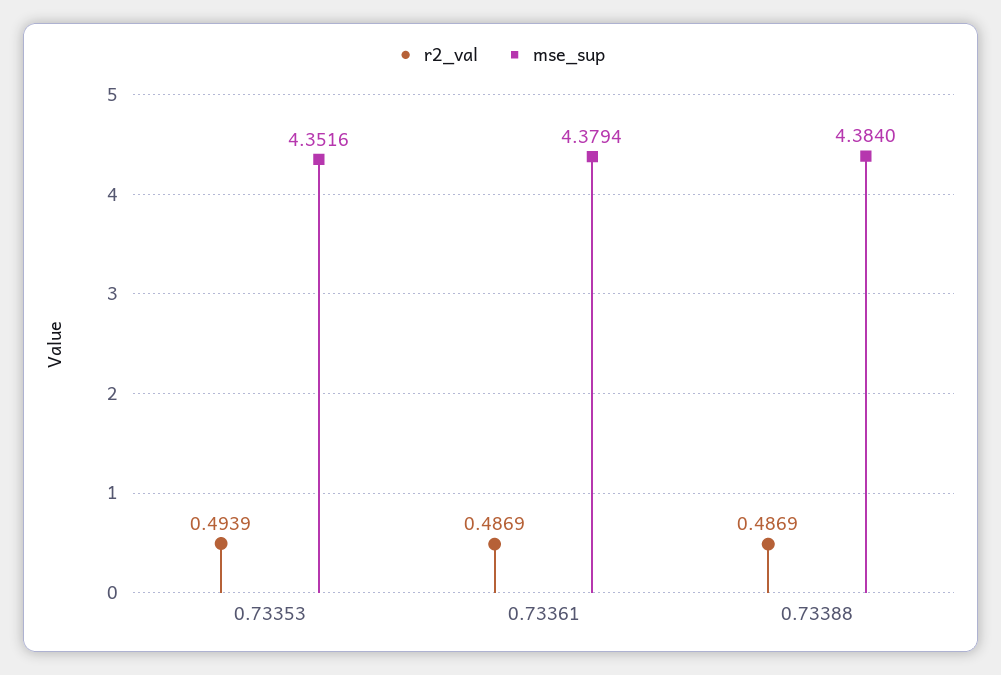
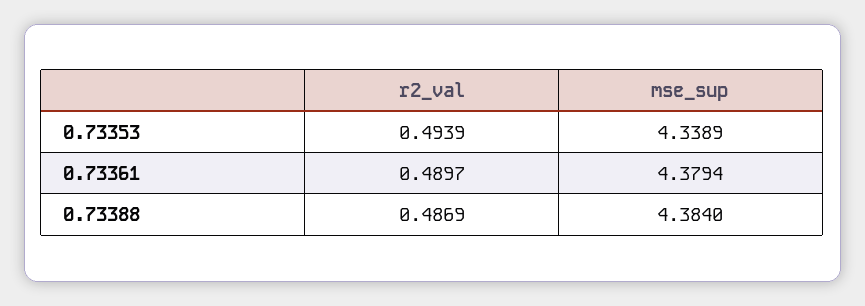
mse_sup, 0.73353: 4.3516 -> 4.3389
r2_val, 0.73361: 0.4869 -> 0.4897

